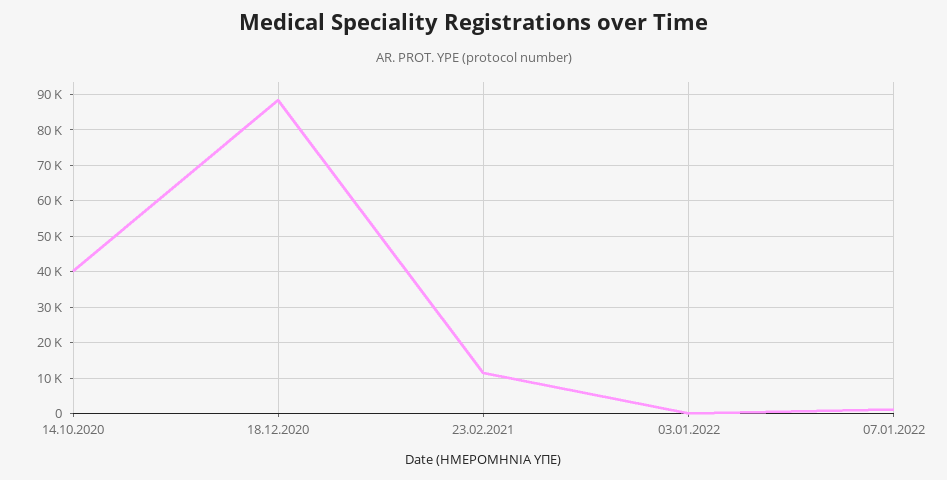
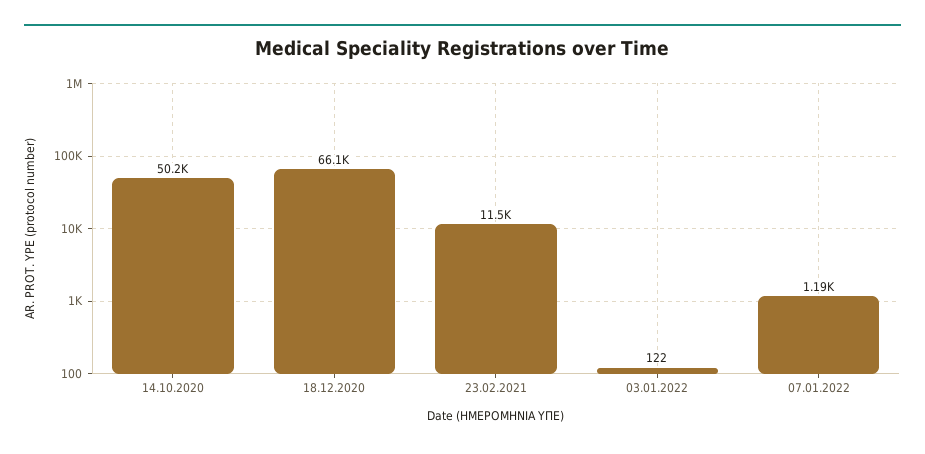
14.10.2020: 40000 -> 50200
18.12.2020: 88000 -> 66100

